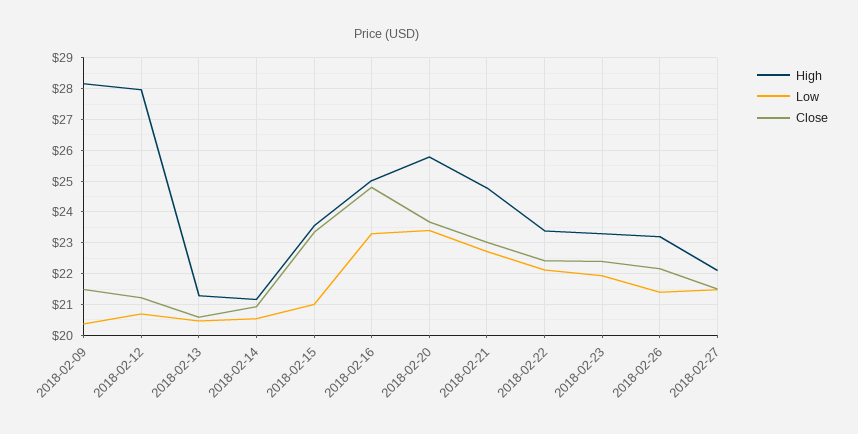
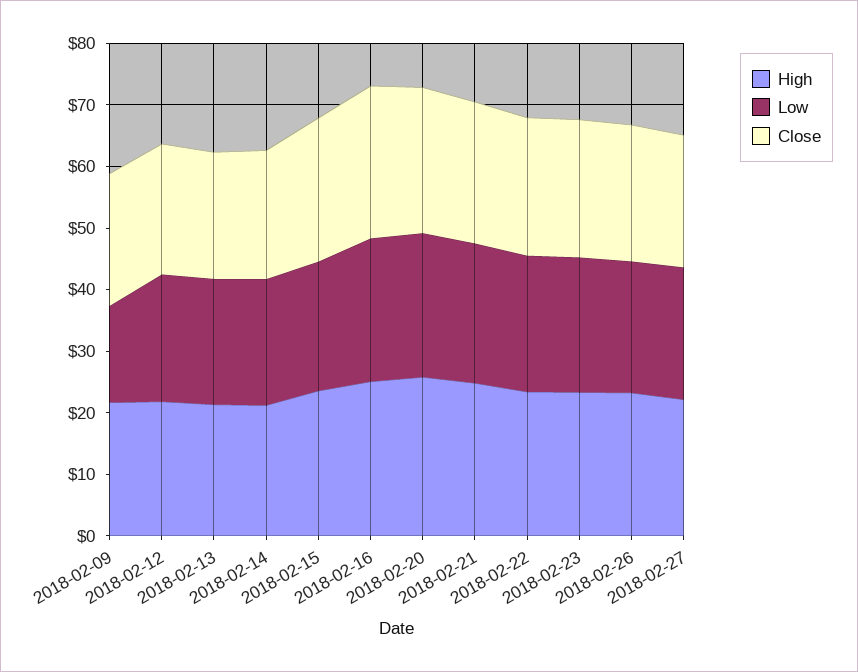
High, 2018-02-09: 28.2 -> 22
Low, 2018-02-09: 20.4 -> 16
High, 2018-02-12: 28 -> 22

